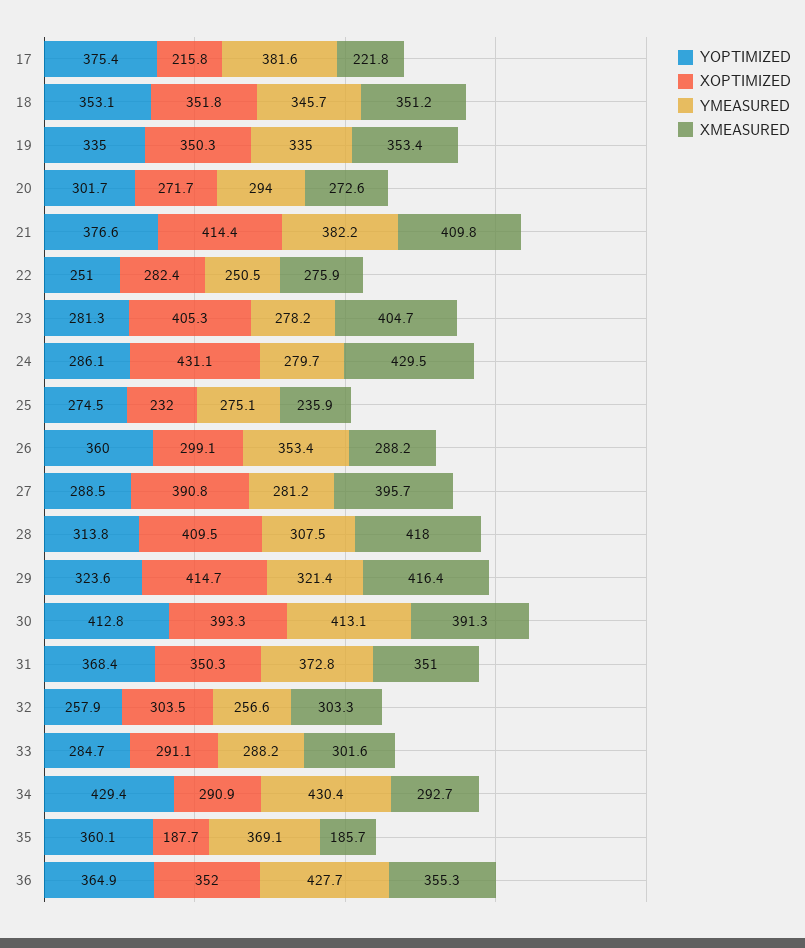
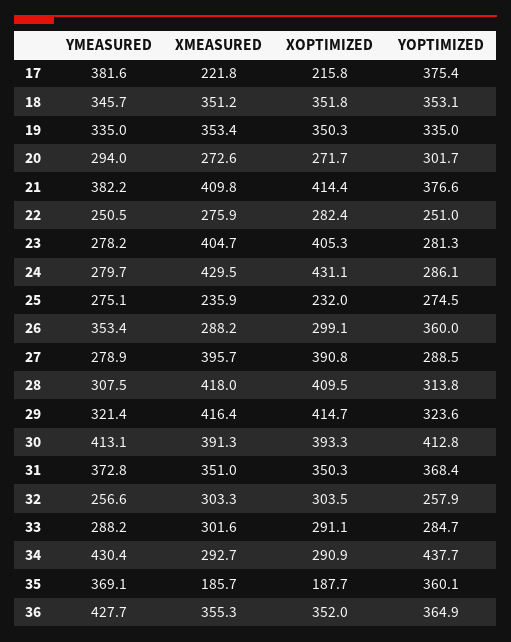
YMEASURED, 27: 281.2 -> 278.9
YOPTIMIZED, 34: 429.4 -> 437.7

